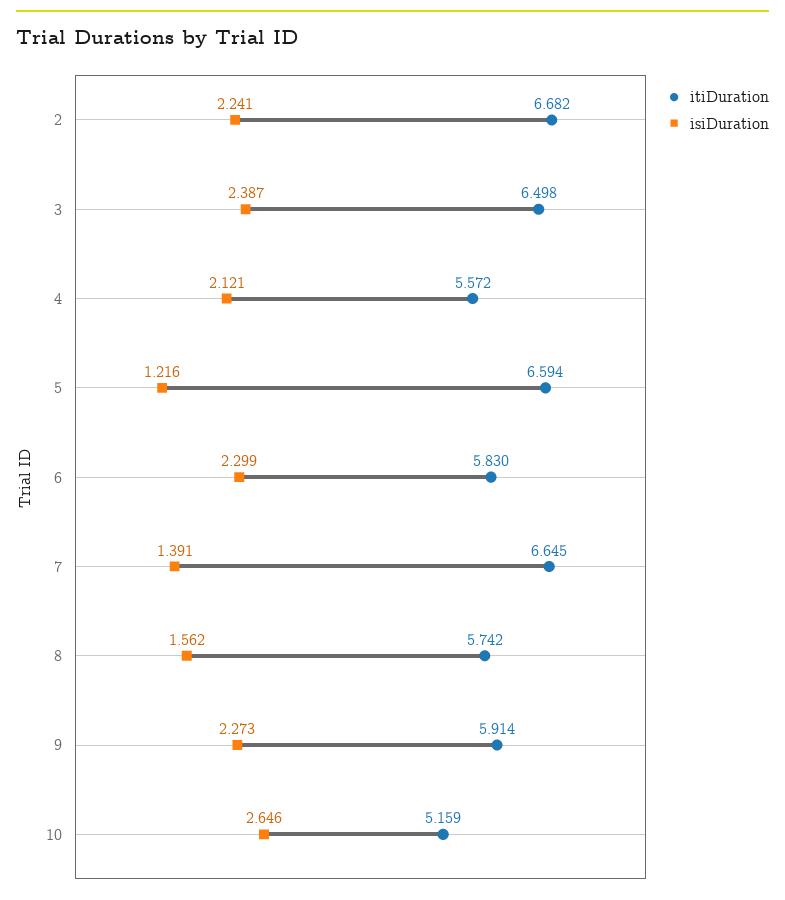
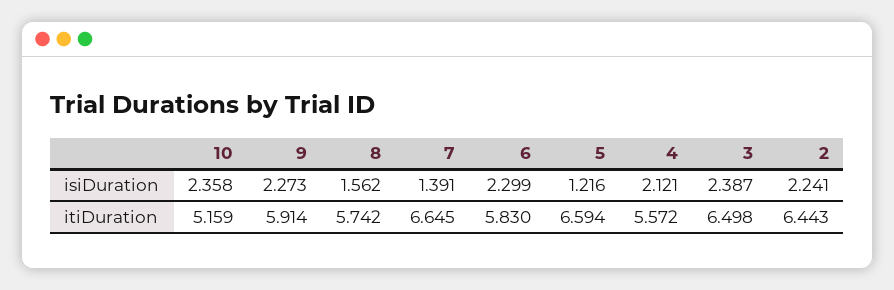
itiDuration, 2: 6.682 -> 6.443
isiDuration, 10: 2.646 -> 2.358

